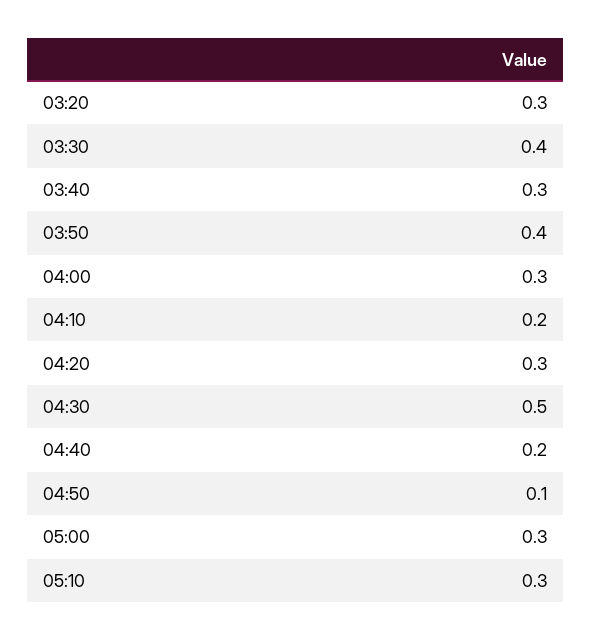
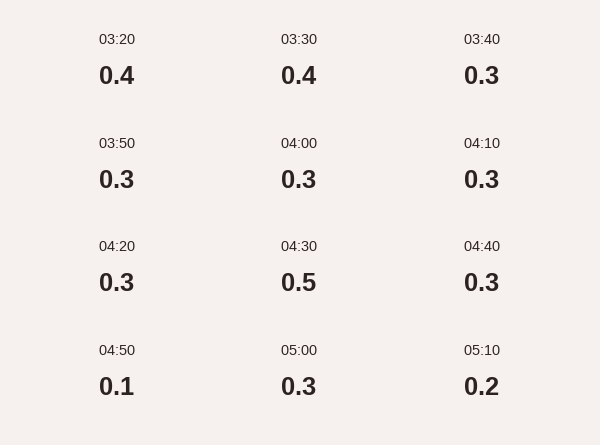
03:20: 0.3 -> 0.4
03:50: 0.4 -> 0.3
04:10: 0.2 -> 0.3
04:40: 0.2 -> 0.3
05:10: 0.3 -> 0.2

